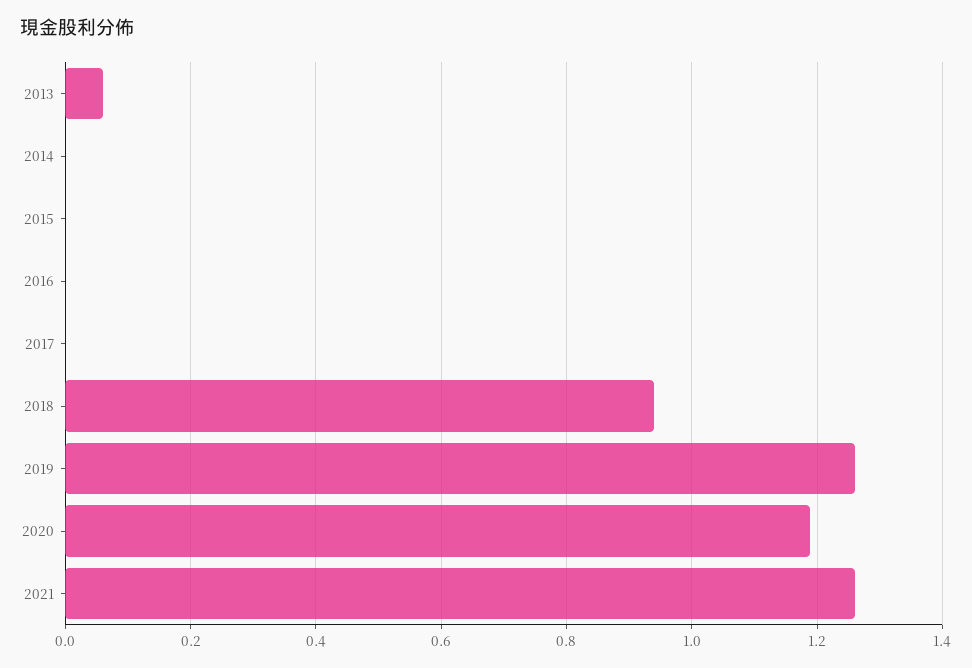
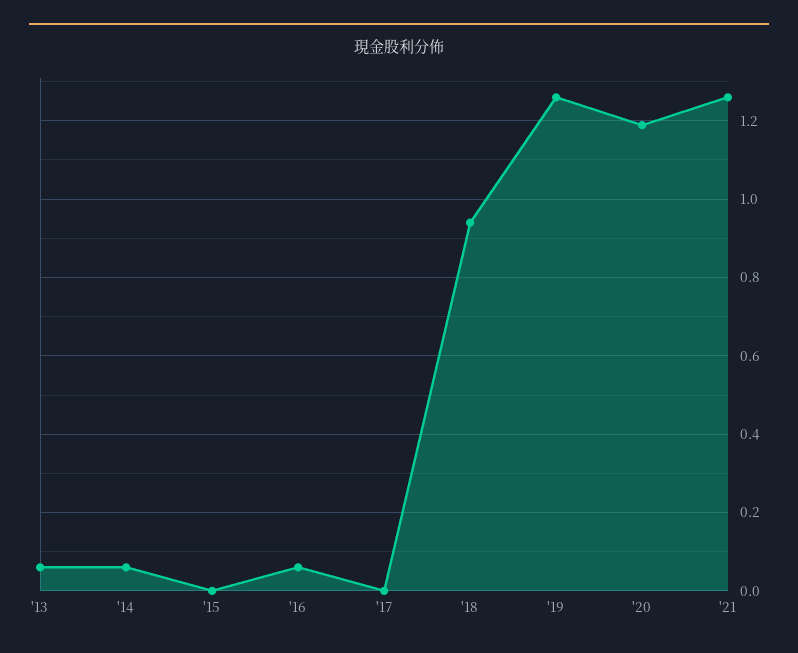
2014: 0 -> 0.06
2016: 0 -> 0.06

